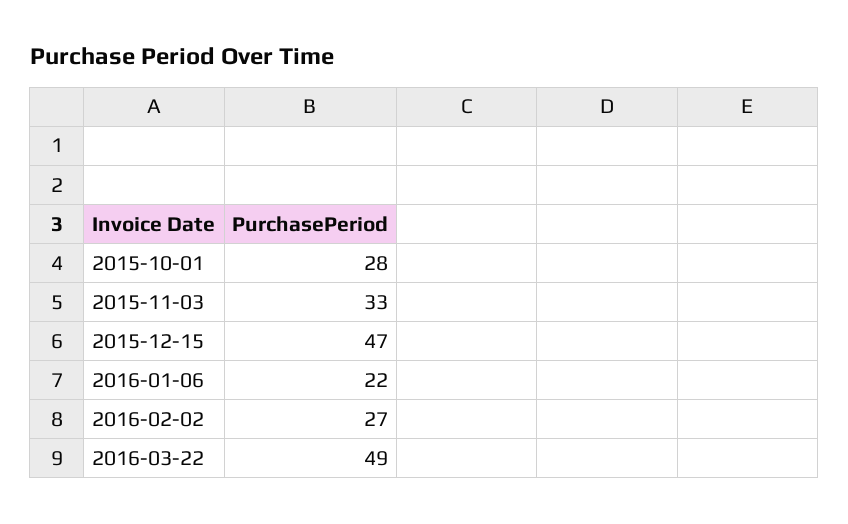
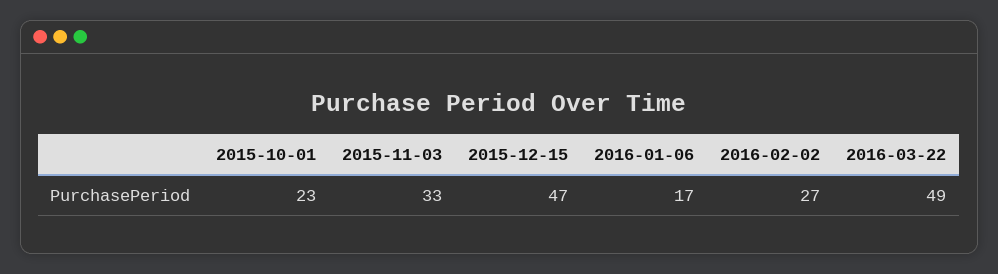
2015-10-01: 28 -> 23
2016-01-06: 22 -> 17

